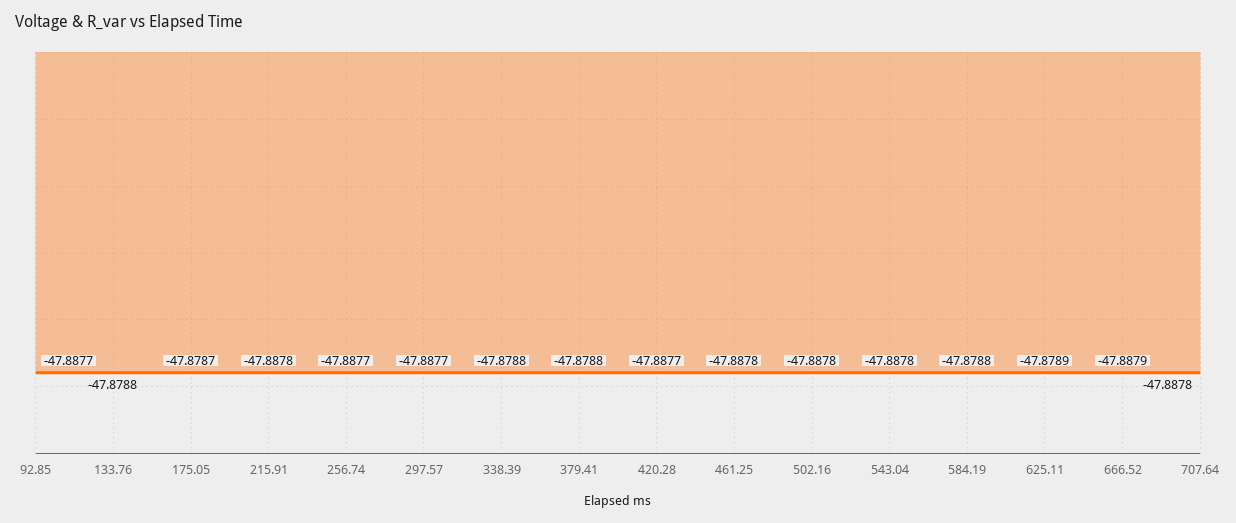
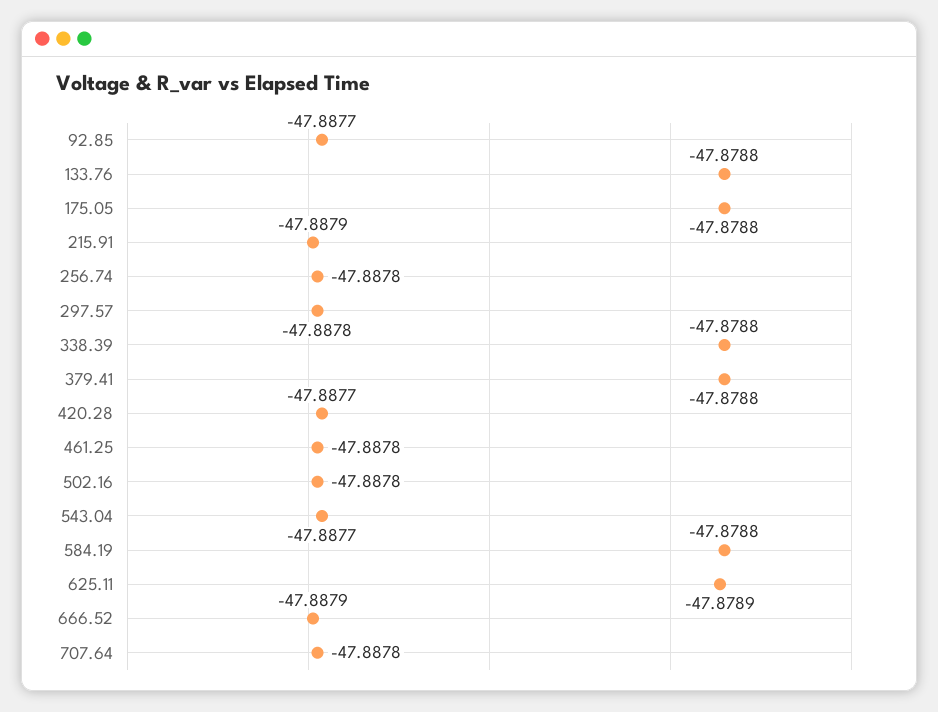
175.05: -47.8787 -> -47.8788
215.91: -47.8878 -> -47.8879
256.74: -47.8877 -> -47.8878
297.57: -47.8877 -> -47.8878
543.04: -47.8878 -> -47.8877

